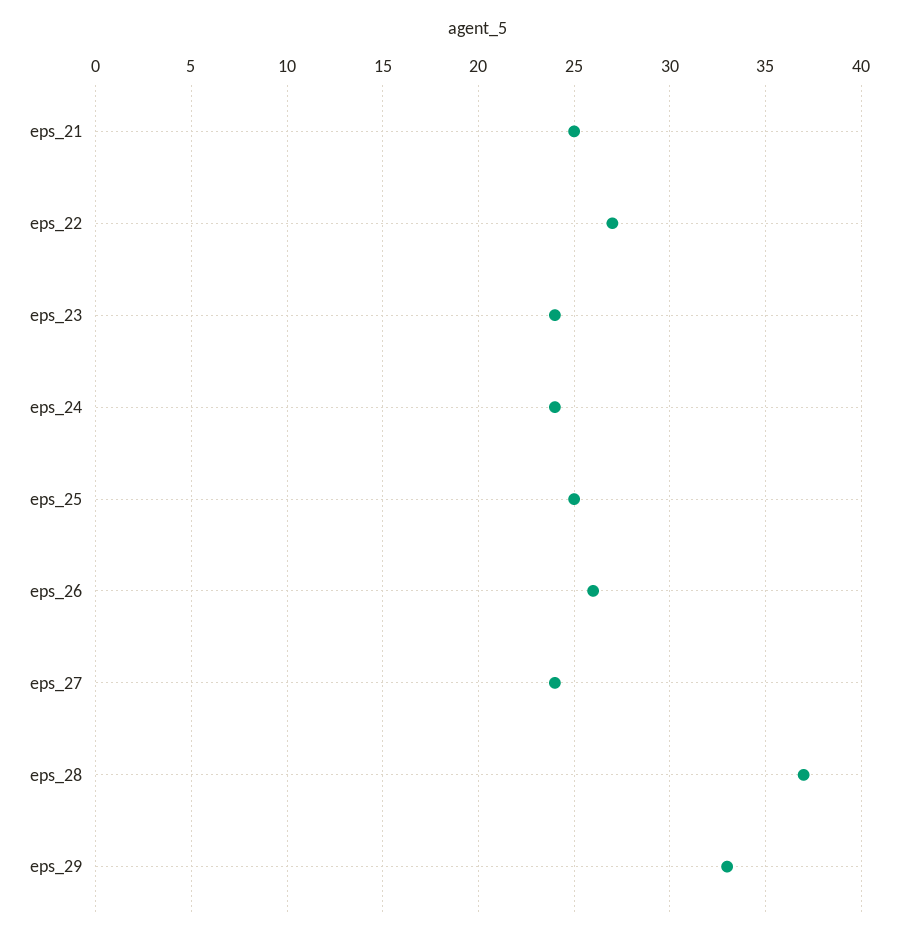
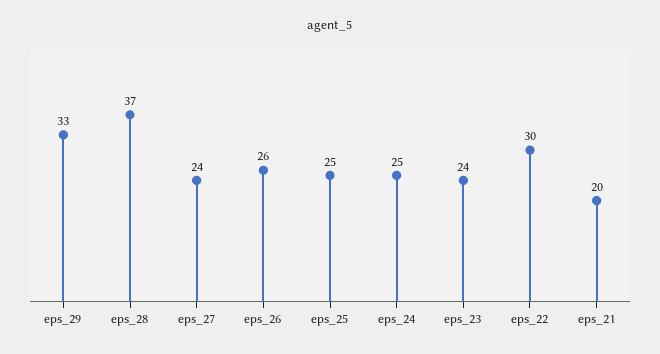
eps_21: 25 -> 20
eps_22: 27 -> 30
eps_24: 24 -> 25

